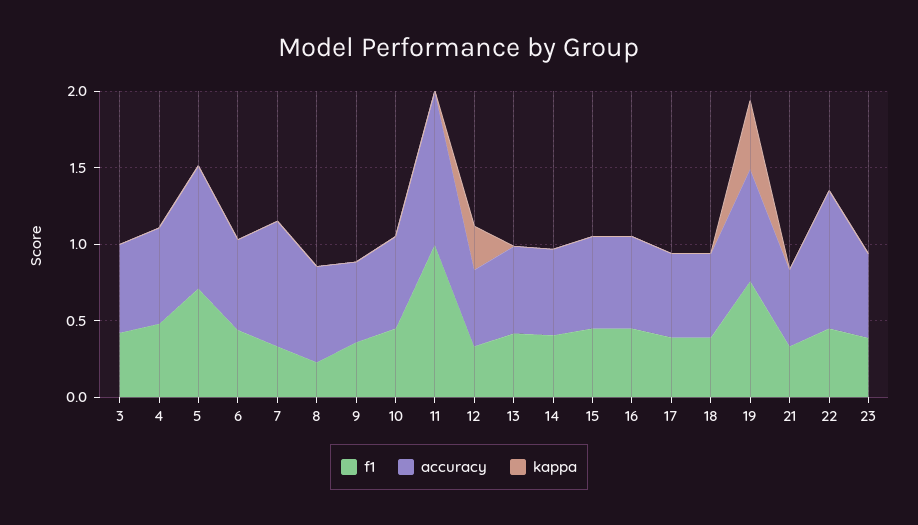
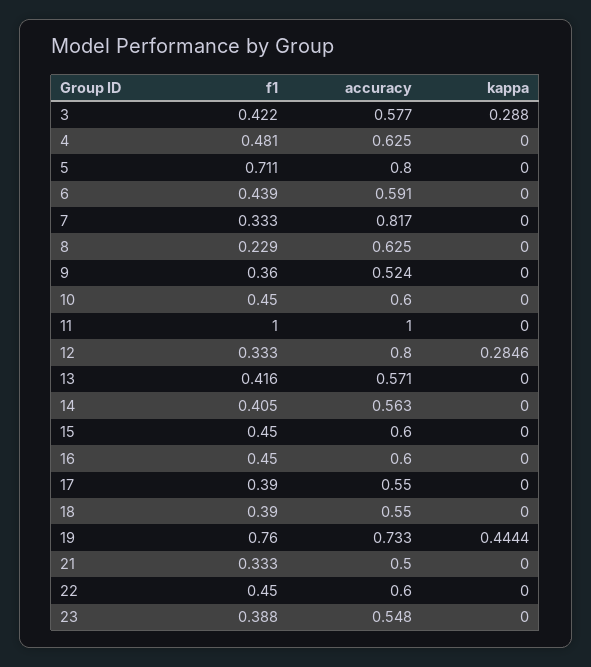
kappa, 3: 0 -> 0.288
accuracy, 12: 0.5 -> 0.8
accuracy, 22: 0.9 -> 0.6

